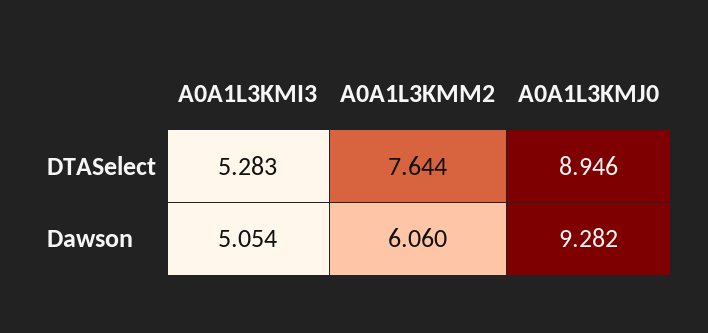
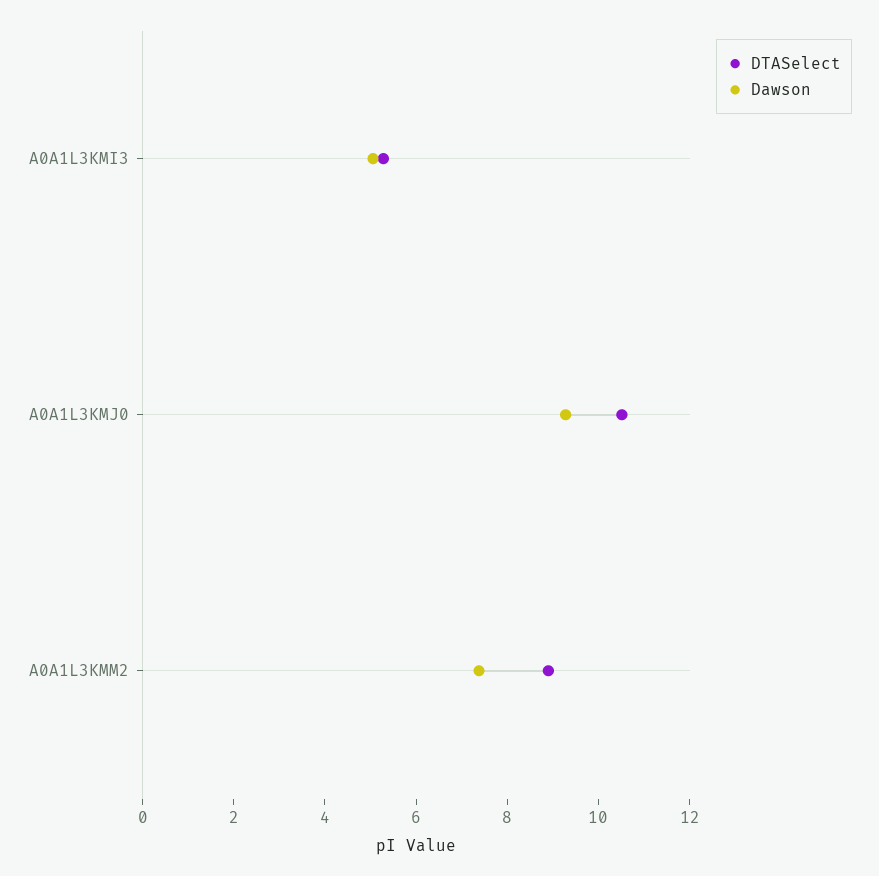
DTASelect, A0A1L3KMM2: 7.644 -> 9
DTASelect, A0A1L3KMJ0: 8.946 -> 10.5
Dawson, A0A1L3KMM2: 6.06 -> 7.5

